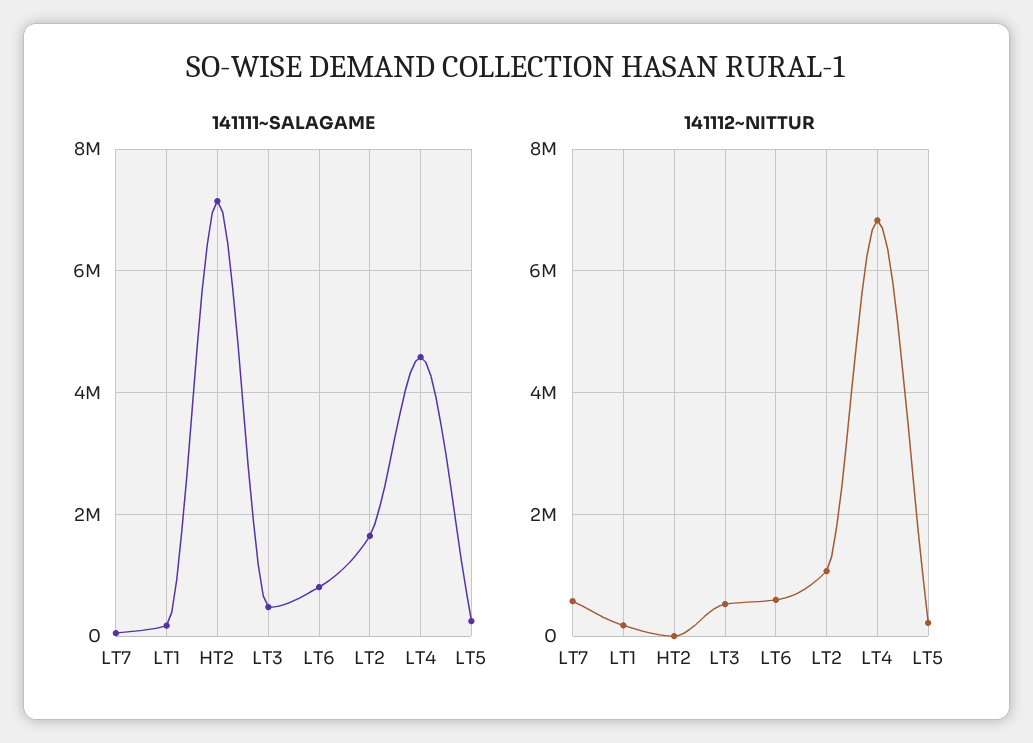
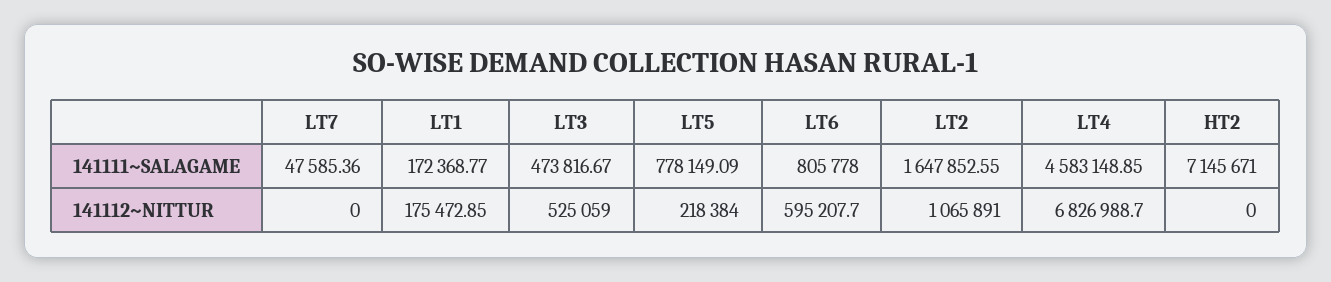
141111~SALAGAME, LT5: 200000 -> 778149.09
141112~NITTUR, LT7: 600000 -> 0

